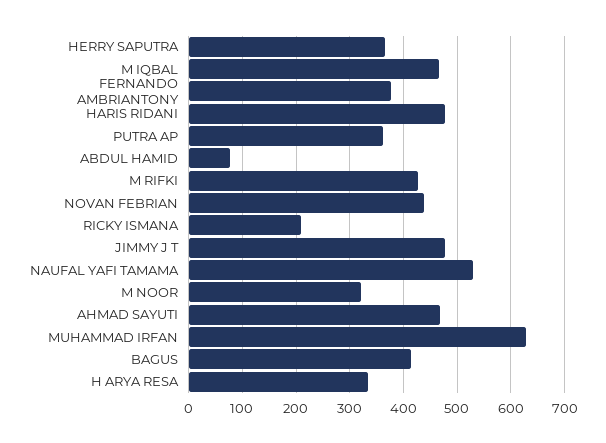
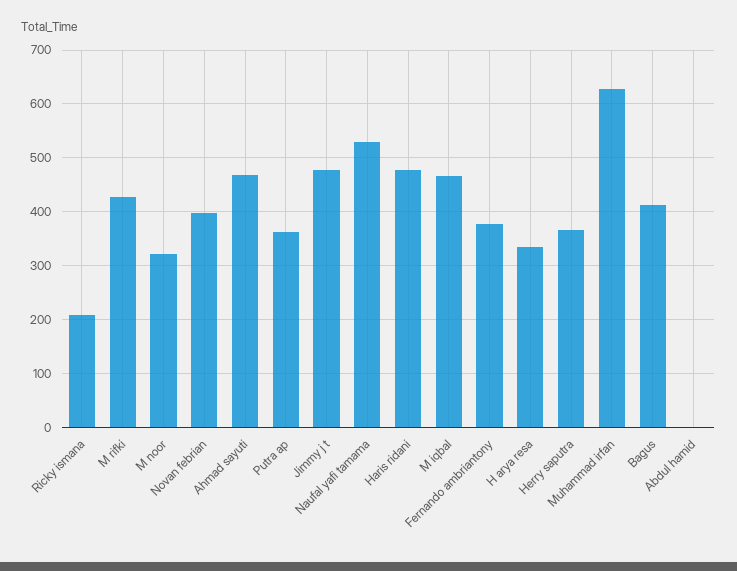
ABDUL HAMID: 80 -> 0
NOVAN FEBRIAN: 440 -> 400

